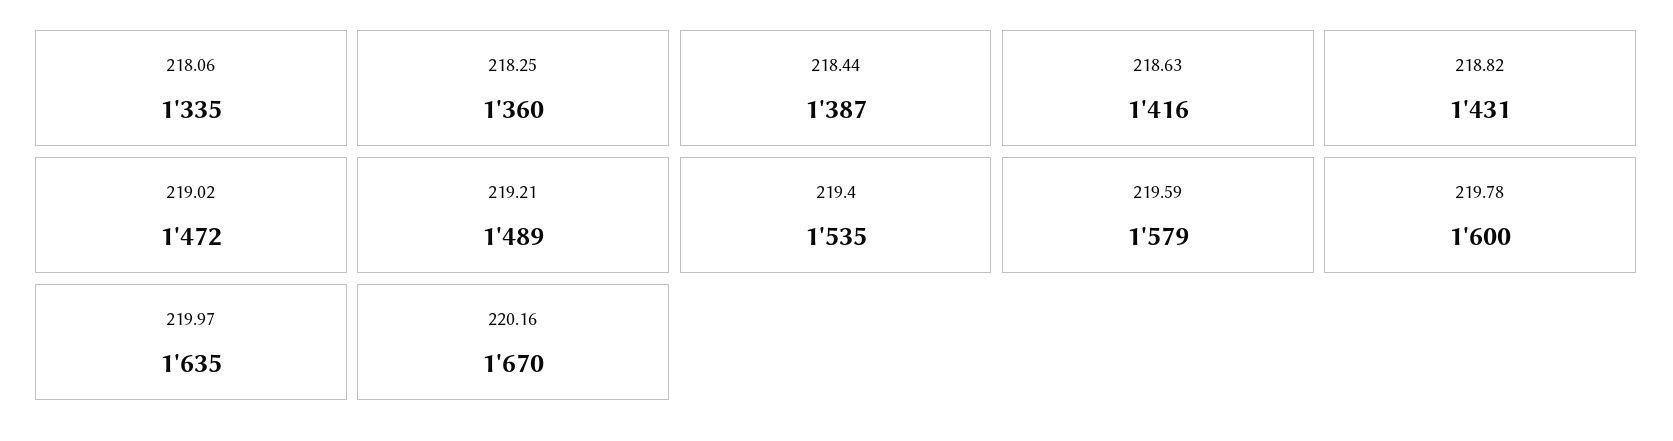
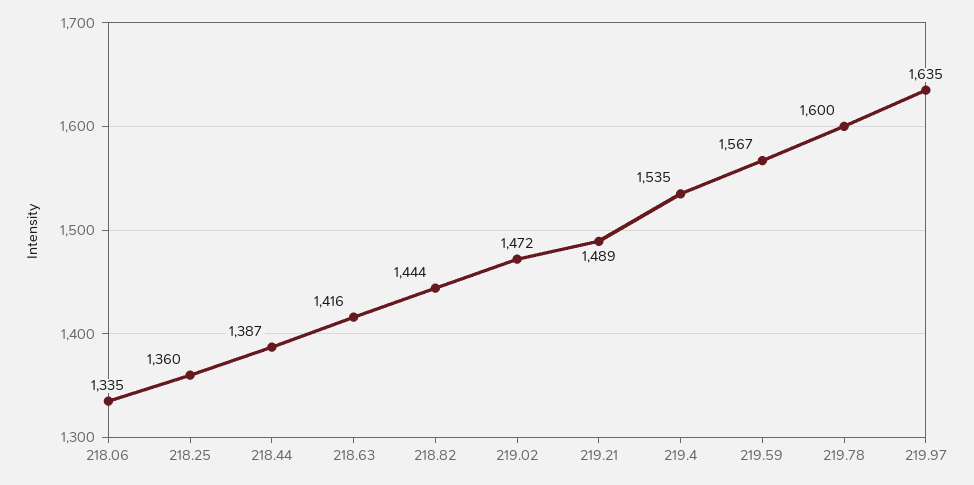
218.82: 1431 -> 1444
219.59: 1579 -> 1567
220.16: 1670 -> none

